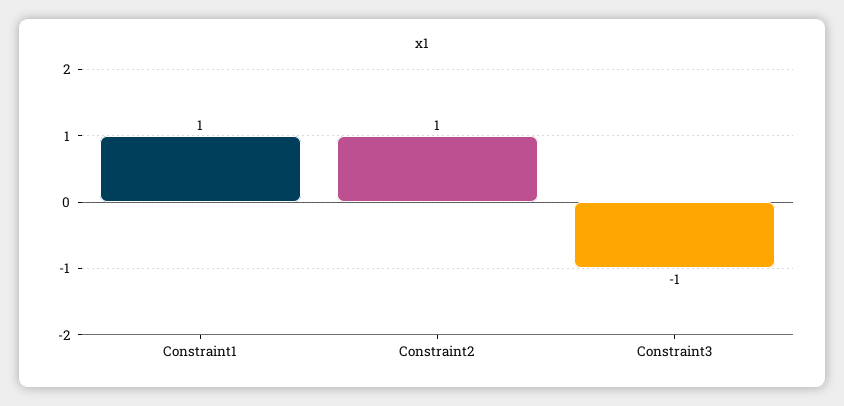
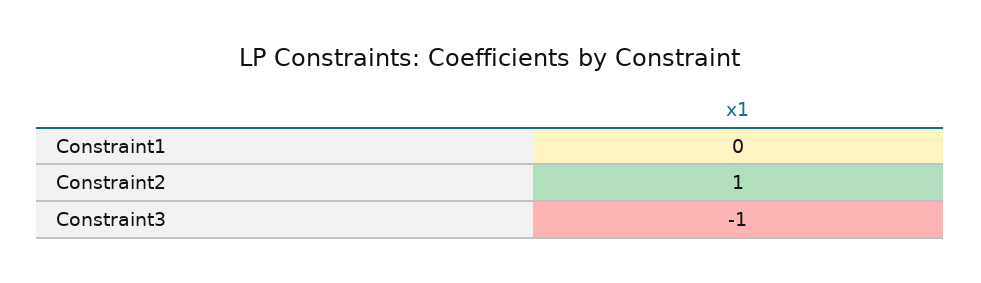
Constraint1: 1 -> 0

